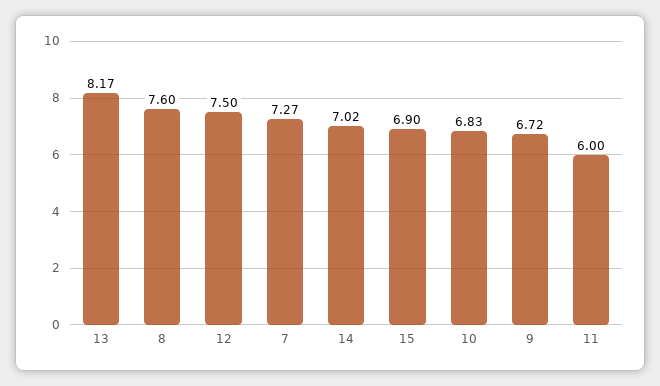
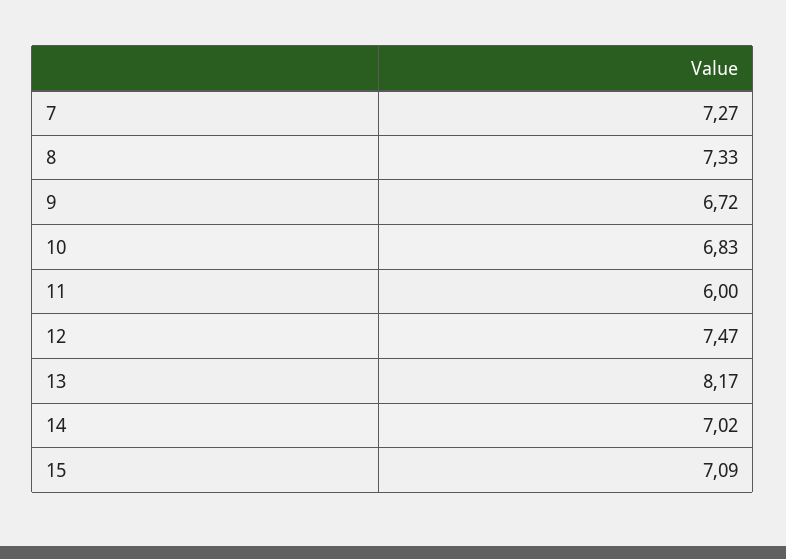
8: 7.6 -> 7.33
12: 7.5 -> 7.47
15: 6.9 -> 7.09

